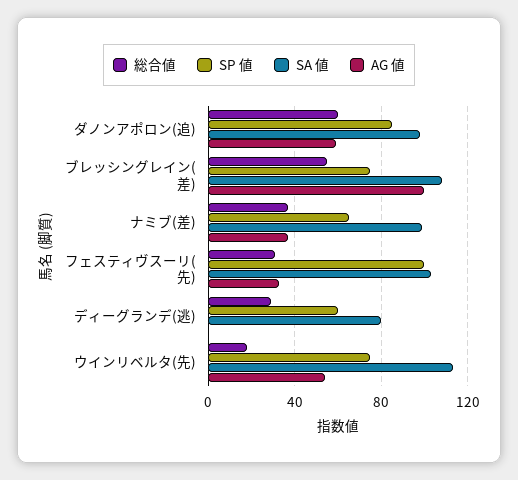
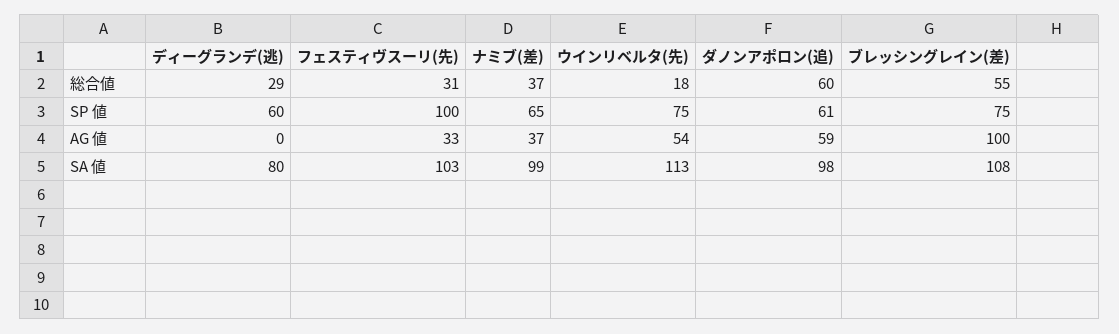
SP 値, ダノンアポロン(追): 85 -> 61

